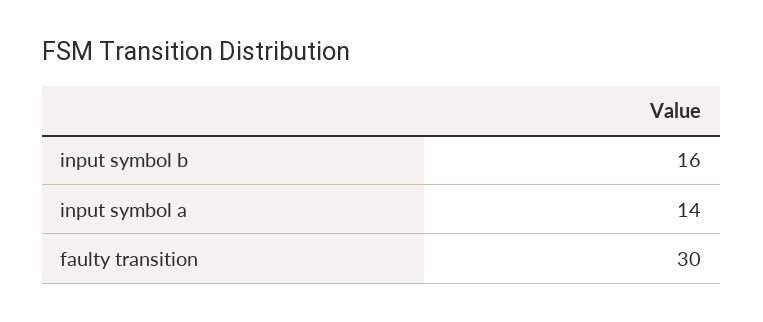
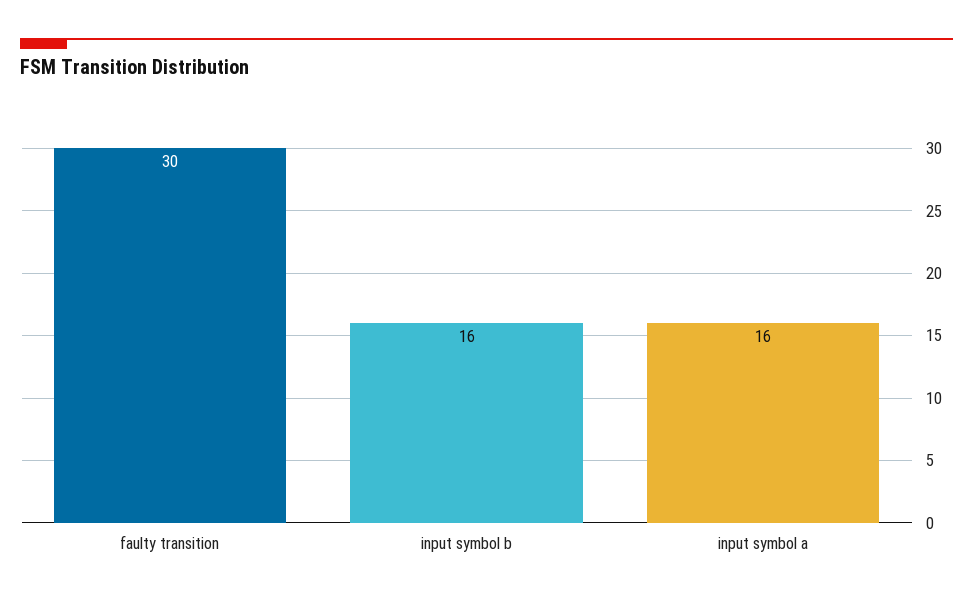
input symbol a: 14 -> 16

